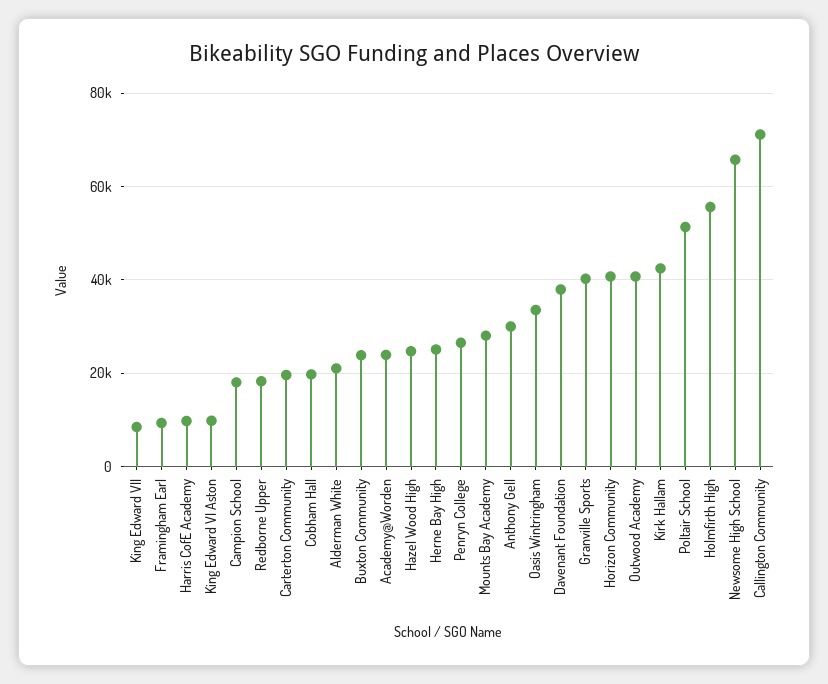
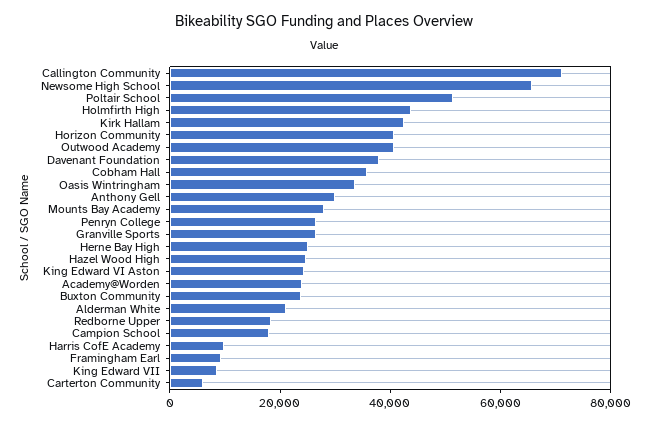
King Edward VI Aston: 10000 -> 25000
Carterton Community: 20000 -> 5000
Cobham Hall: 20000 -> 35000
Granville Sports: 40000 -> 25000
Holmfirth High: 56000 -> 45000

